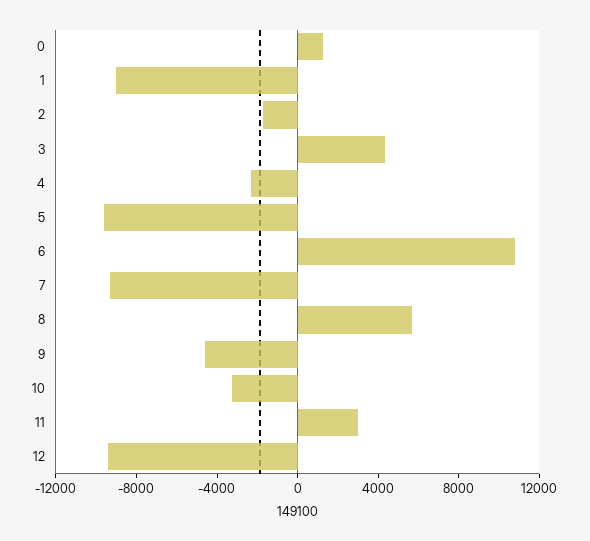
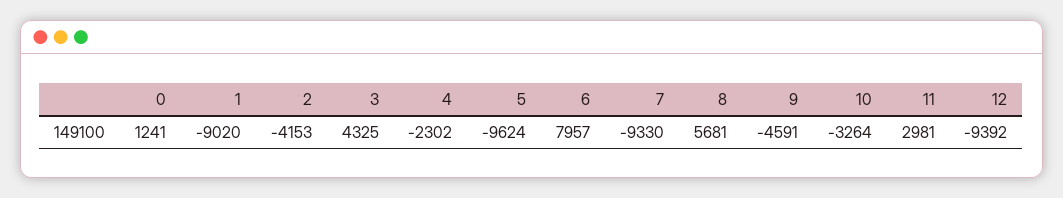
2: -2000 -> -4153
6: 11000 -> 7957

